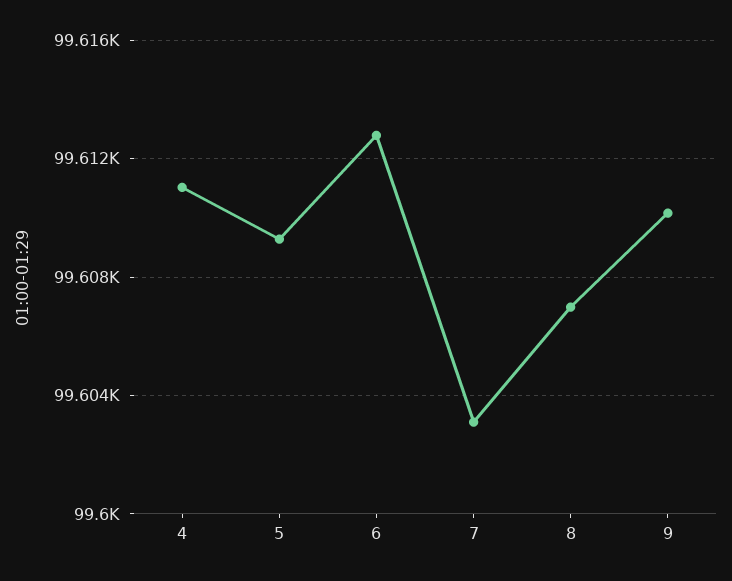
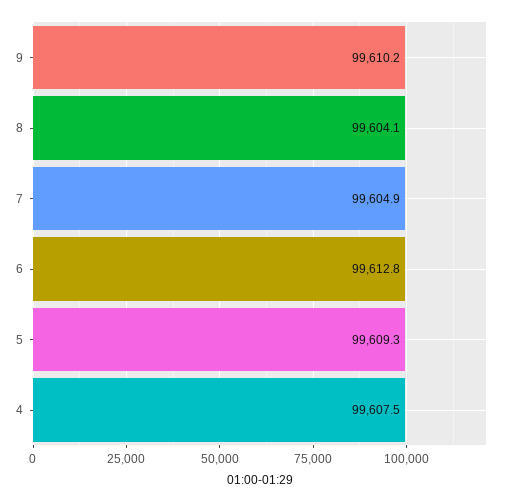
4: 99611 -> 99607.5
7: 99603 -> 99604.9
8: 99607 -> 99604.1

